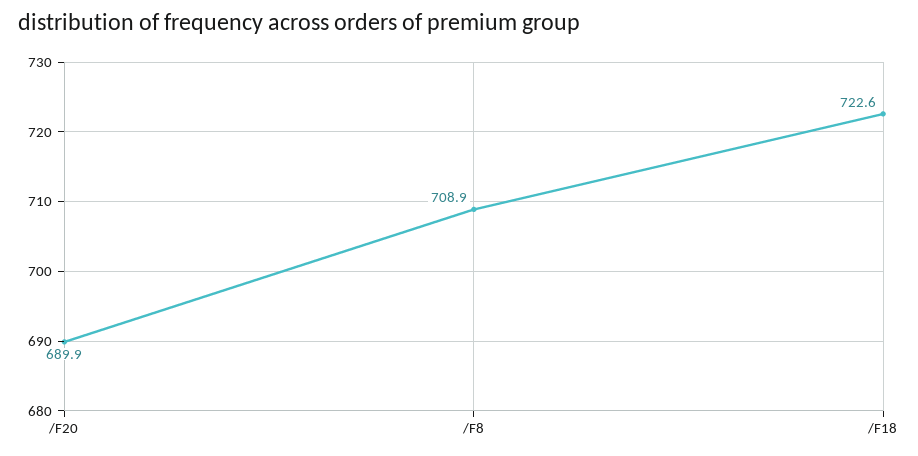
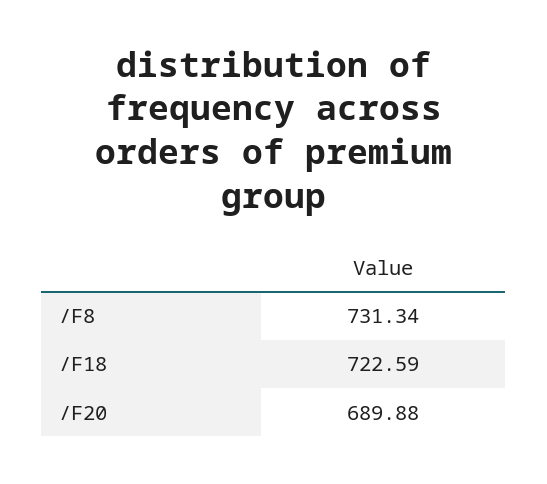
/F8: 708.9 -> 731.34

